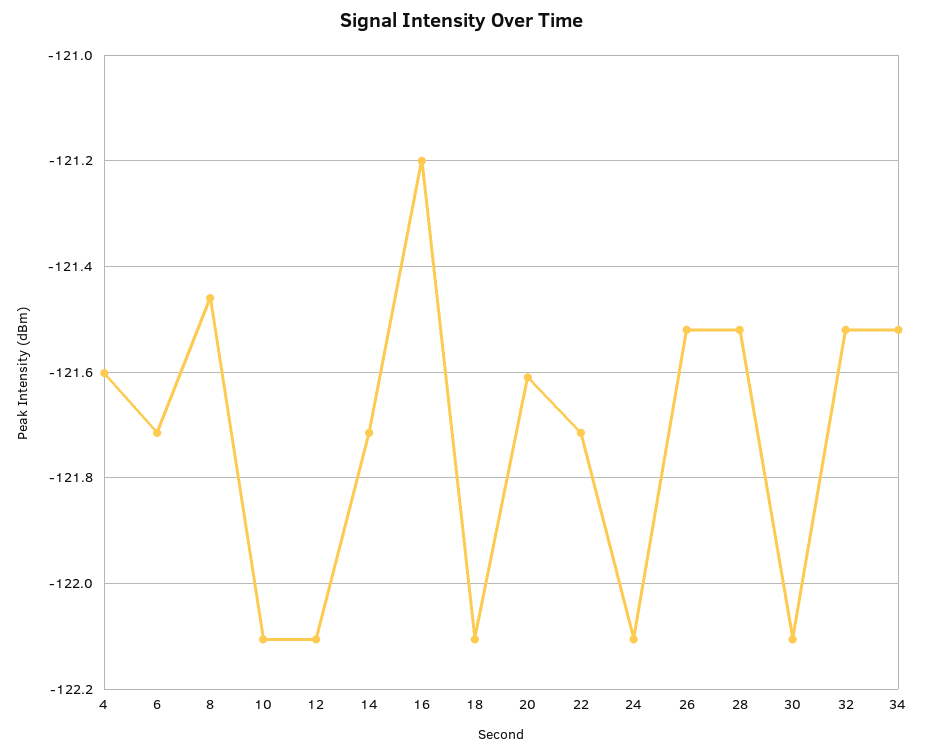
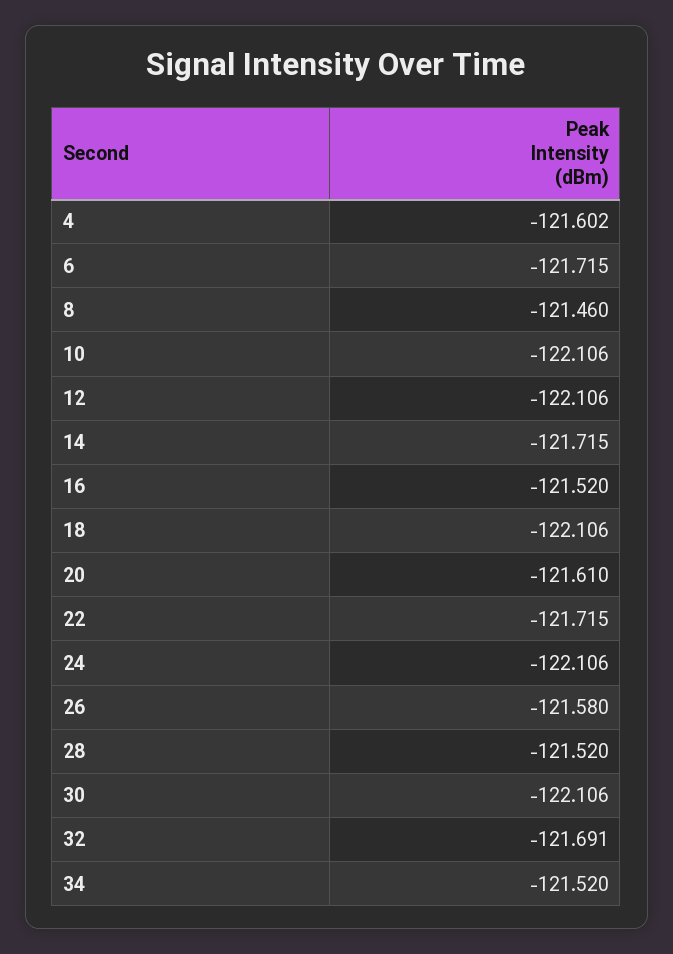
16: -121.2 -> -121.52
26: -121.52 -> -121.58
32: -121.52 -> -121.691

